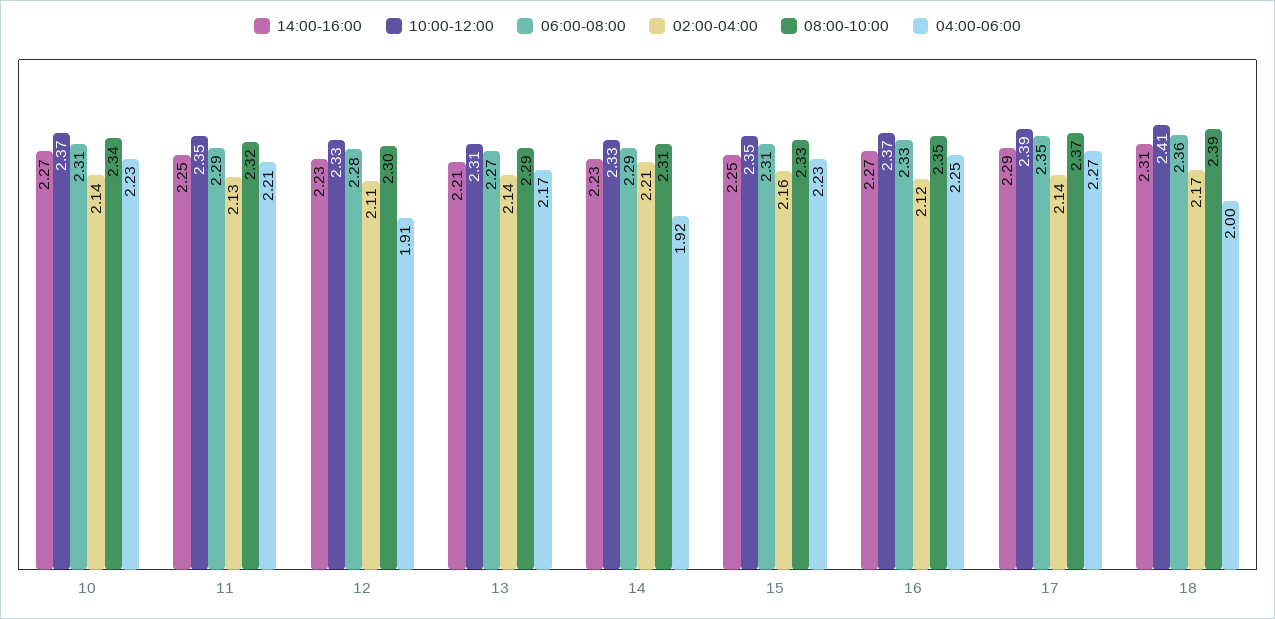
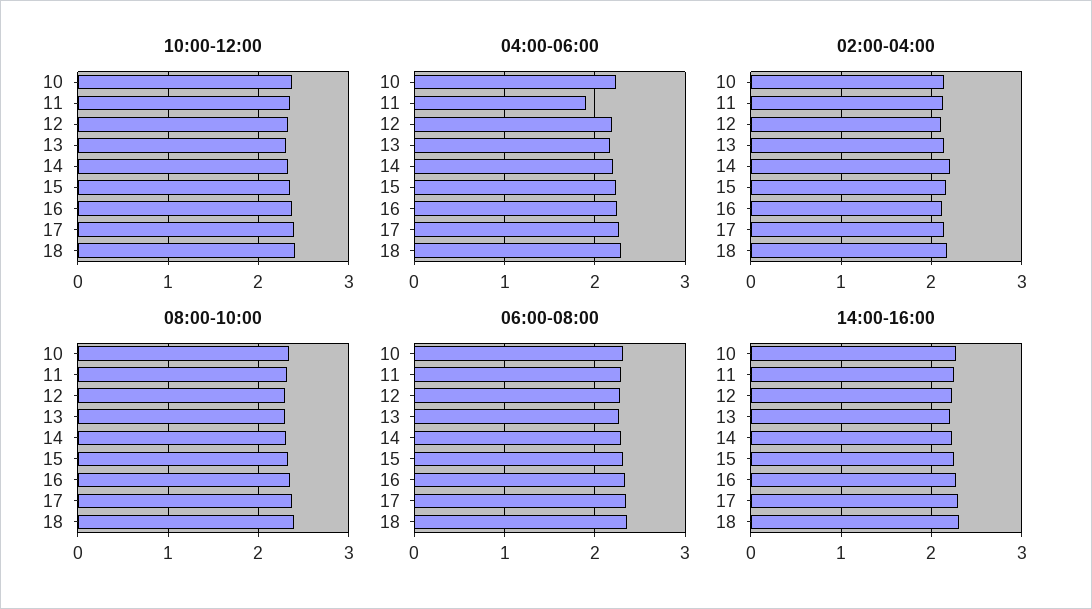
04:00-06:00, 11: 2.21 -> 1.9
04:00-06:00, 12: 1.91 -> 2.2
04:00-06:00, 14: 1.92 -> 2.2
04:00-06:00, 18: 2 -> 2.3

